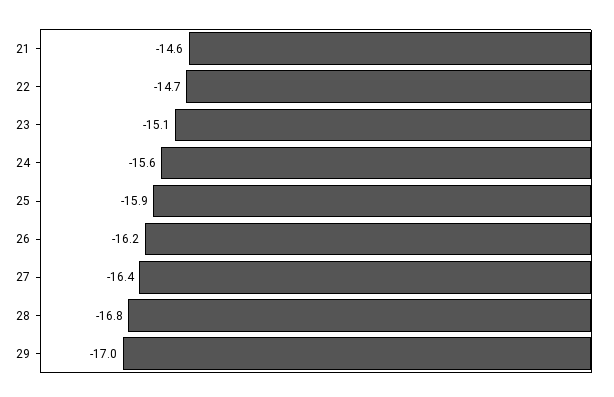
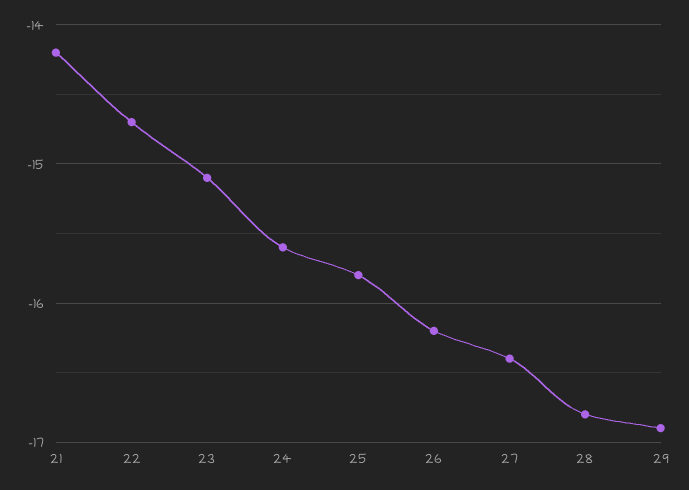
21: -14.6 -> -14.2
25: -15.9 -> -15.8
29: -17 -> -16.9

